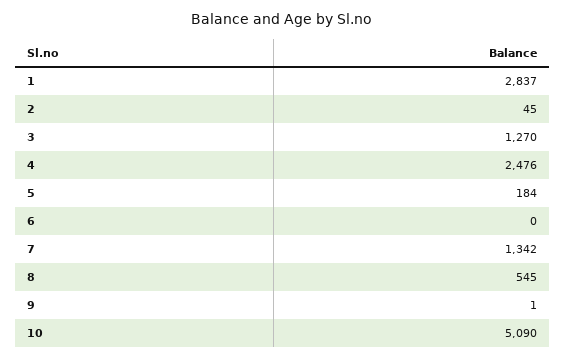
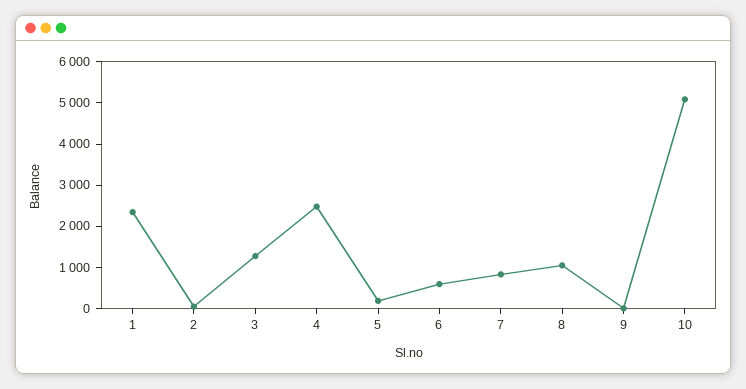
1: 2837 -> 2400
6: 0 -> 600
7: 1342 -> 800
8: 545 -> 1000

